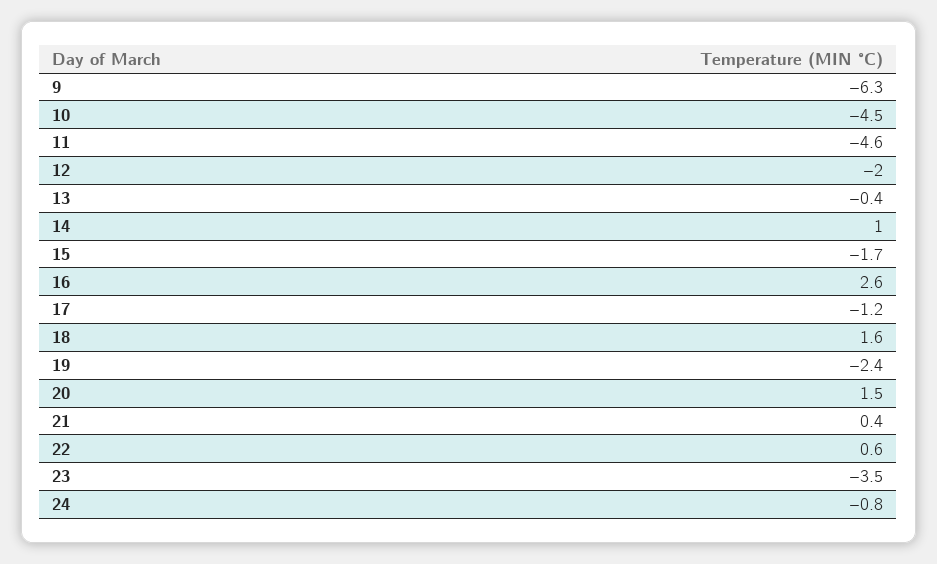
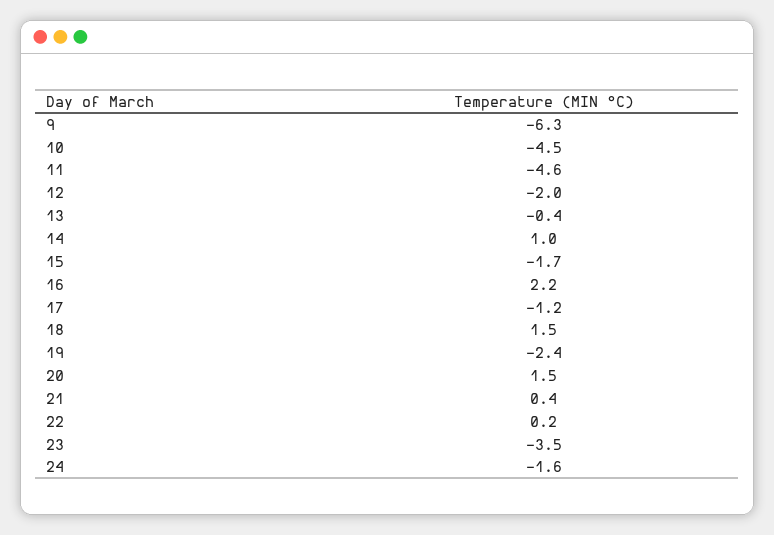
16: 2.6 -> 2.2
18: 1.6 -> 1.5
22: 0.6 -> 0.2
24: -0.8 -> -1.6

